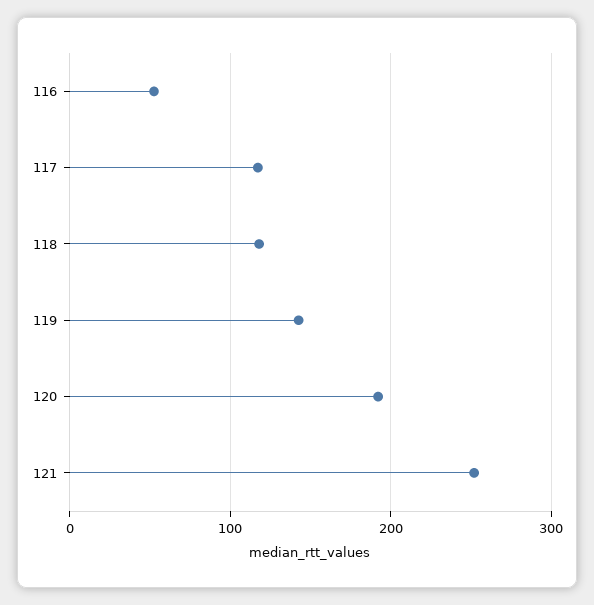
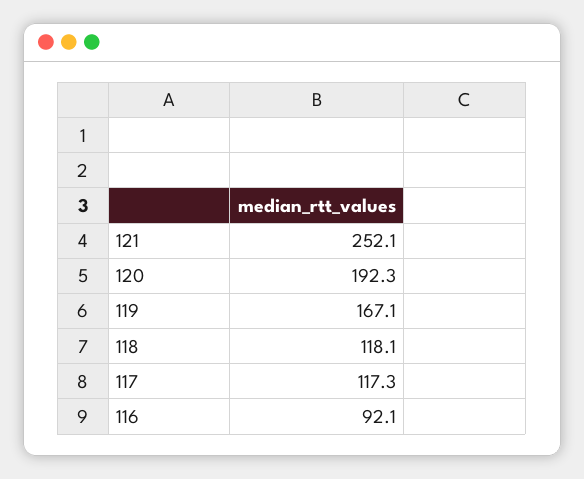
116: 50 -> 92.1
119: 140 -> 167.1

